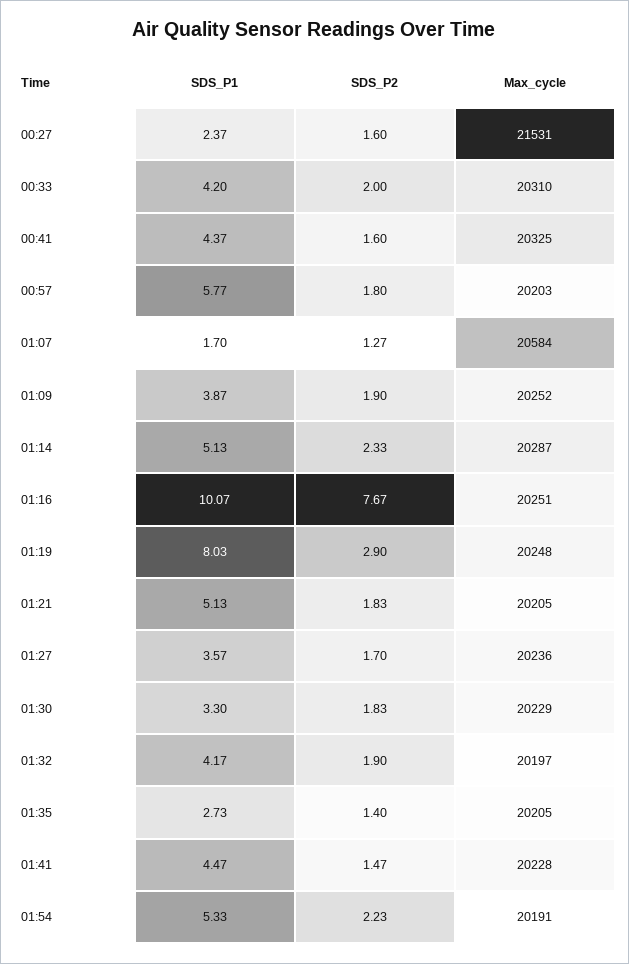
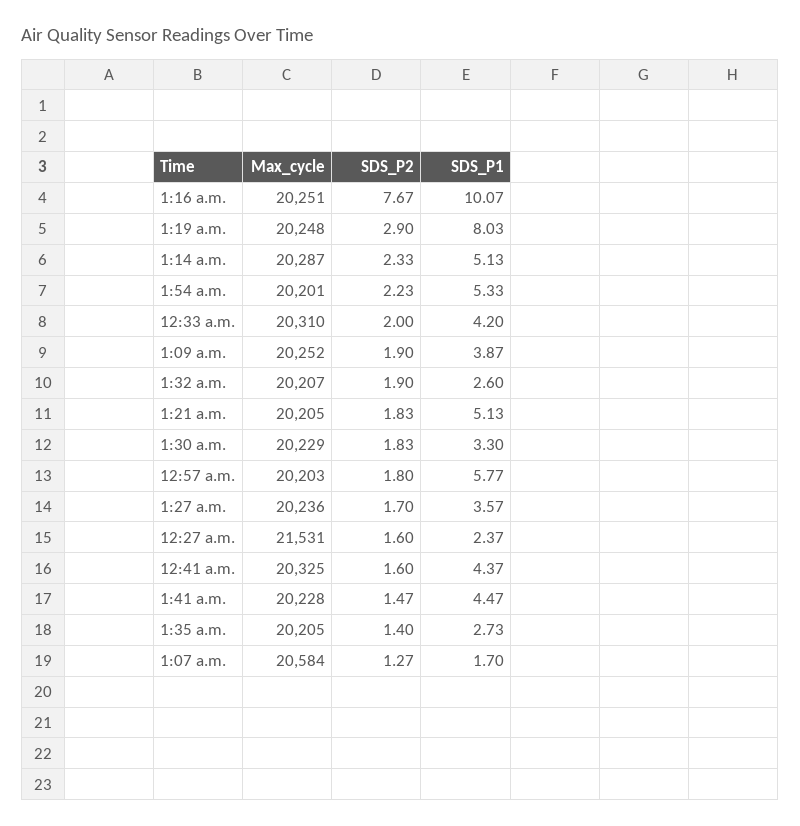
SDS_P1, 01:32: 4.17 -> 2.6
Max_cycle, 01:32: 20197 -> 20207
Max_cycle, 01:54: 20191 -> 20201

